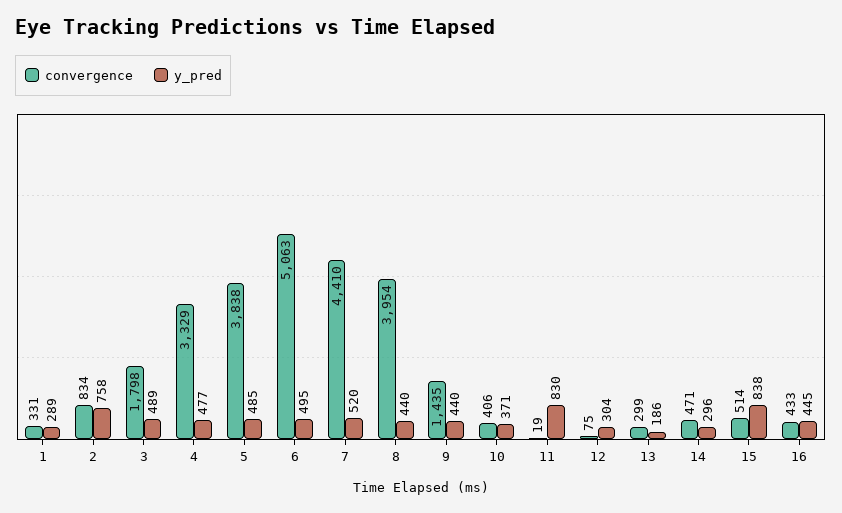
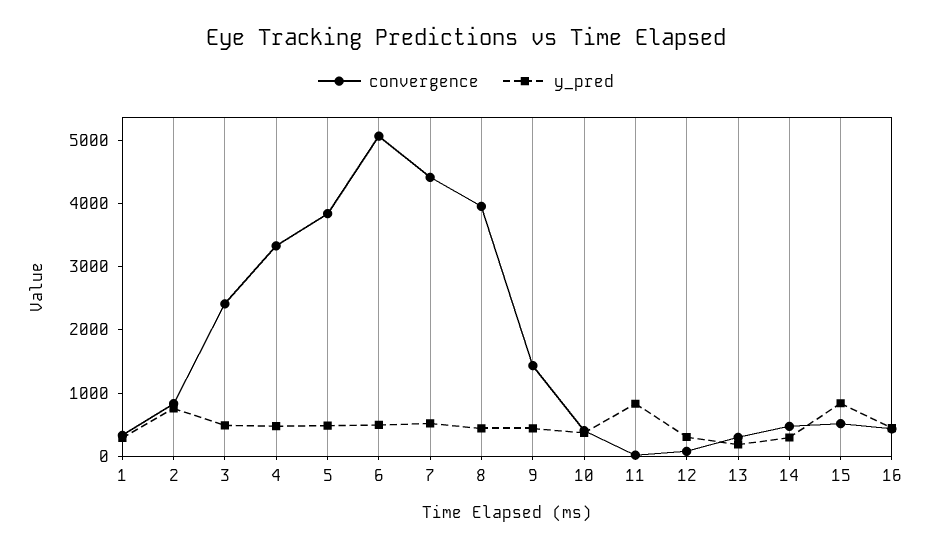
convergence, 3: 1798 -> 2400

